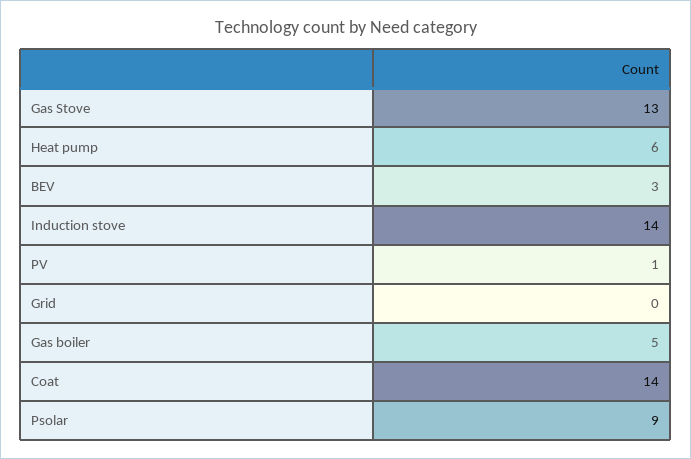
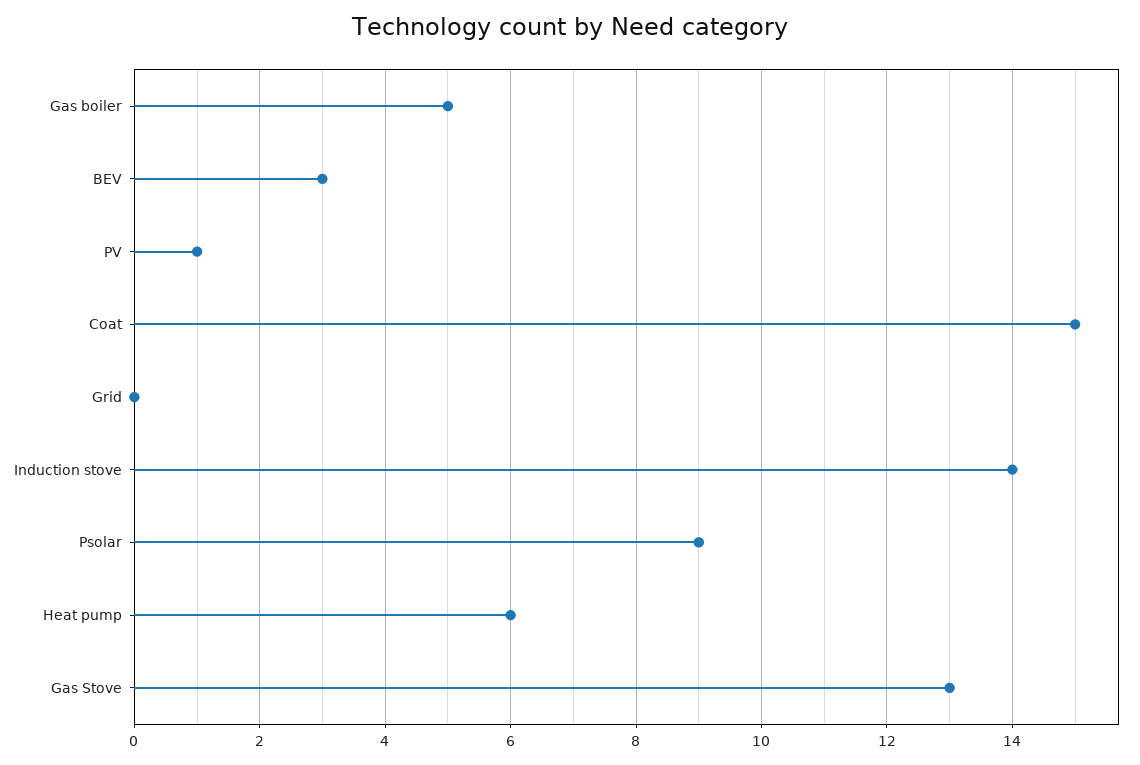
Coat: 14 -> 15

